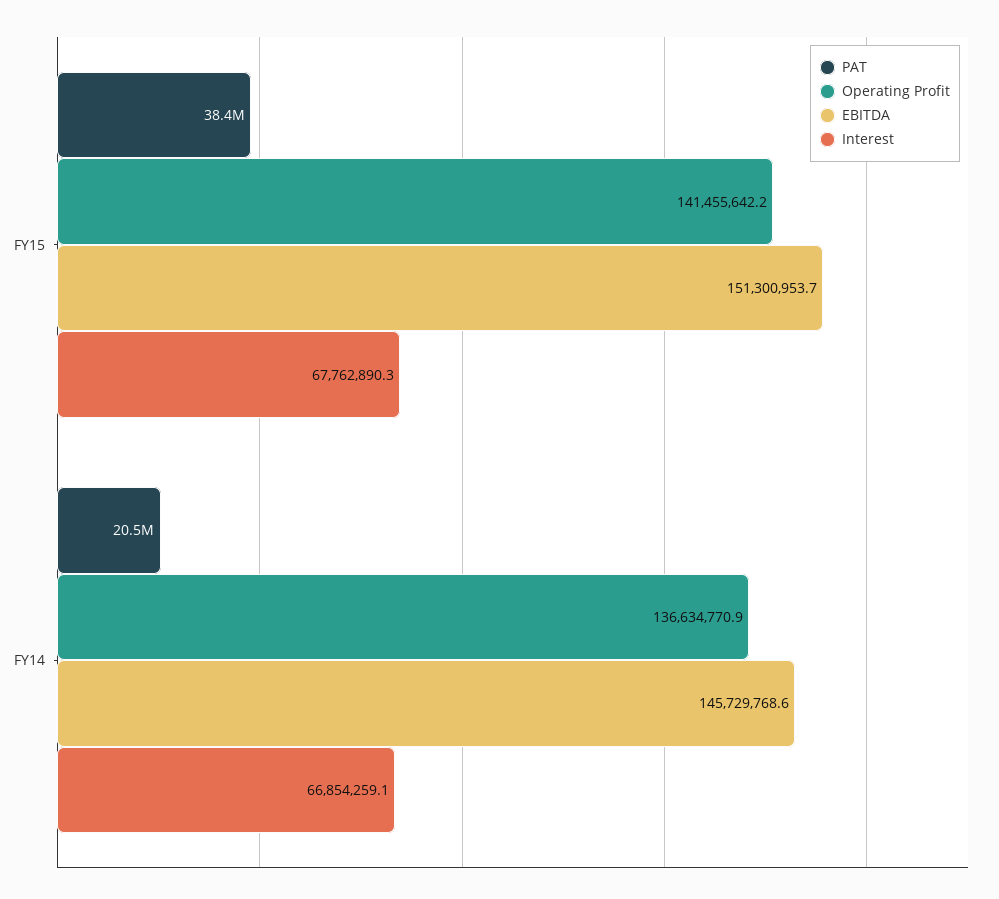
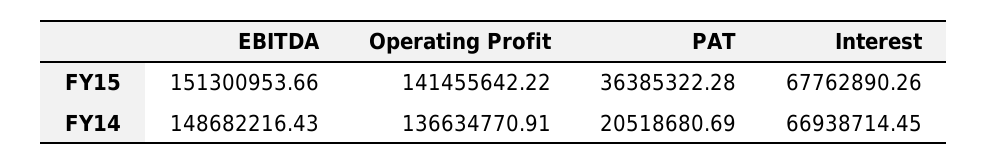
PAT, FY15: 38400000 -> 36385322.28
EBITDA, FY14: 145729768.6 -> 148682216.43
Interest, FY14: 66854259.1 -> 66938714.45

